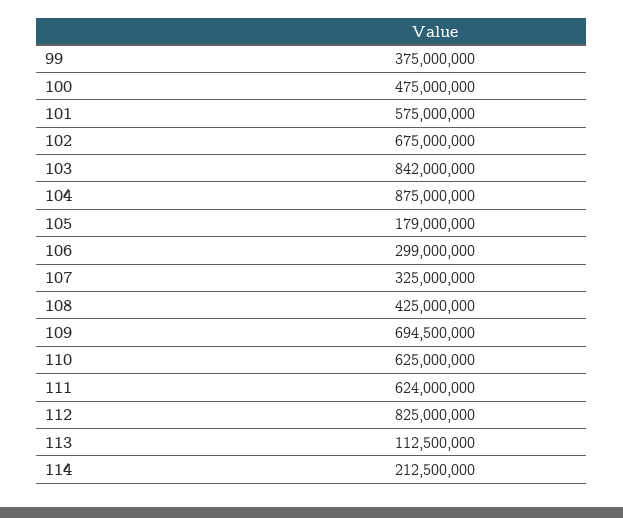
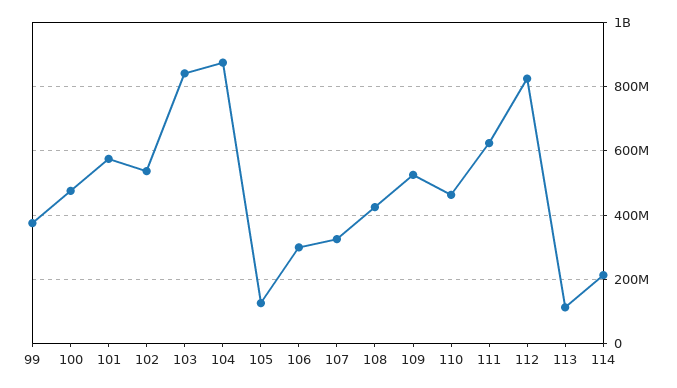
102: 675000000 -> 540000000
105: 179000000 -> 120000000
109: 694500000 -> 520000000
110: 625000000 -> 460000000

